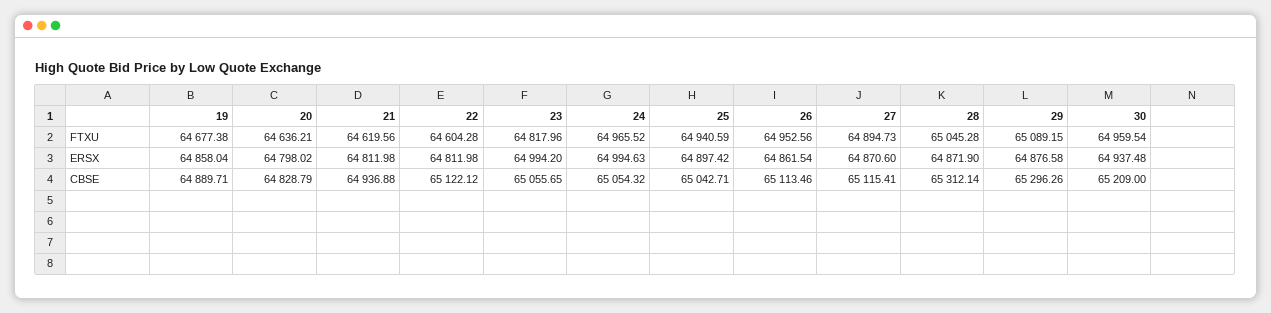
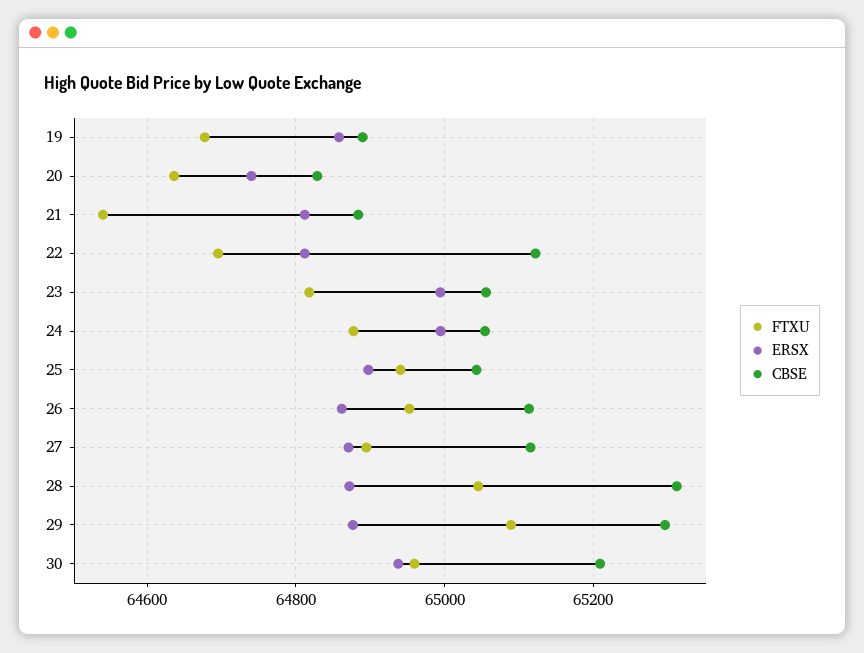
FTXU, 21: 64619.56 -> 64540
FTXU, 22: 64604.28 -> 64700
FTXU, 24: 64965.52 -> 64880
ERSX, 20: 64798.02 -> 64740
CBSE, 21: 64936.88 -> 64880

